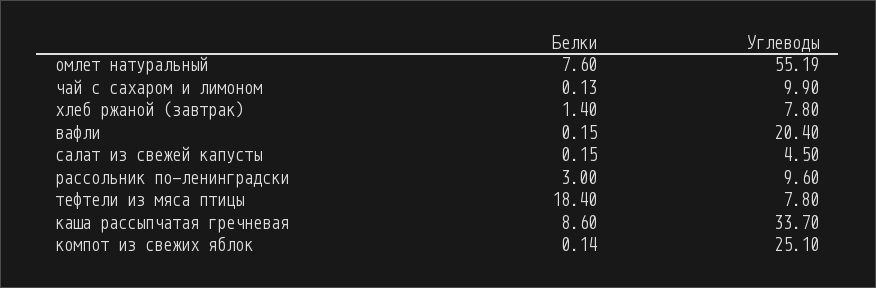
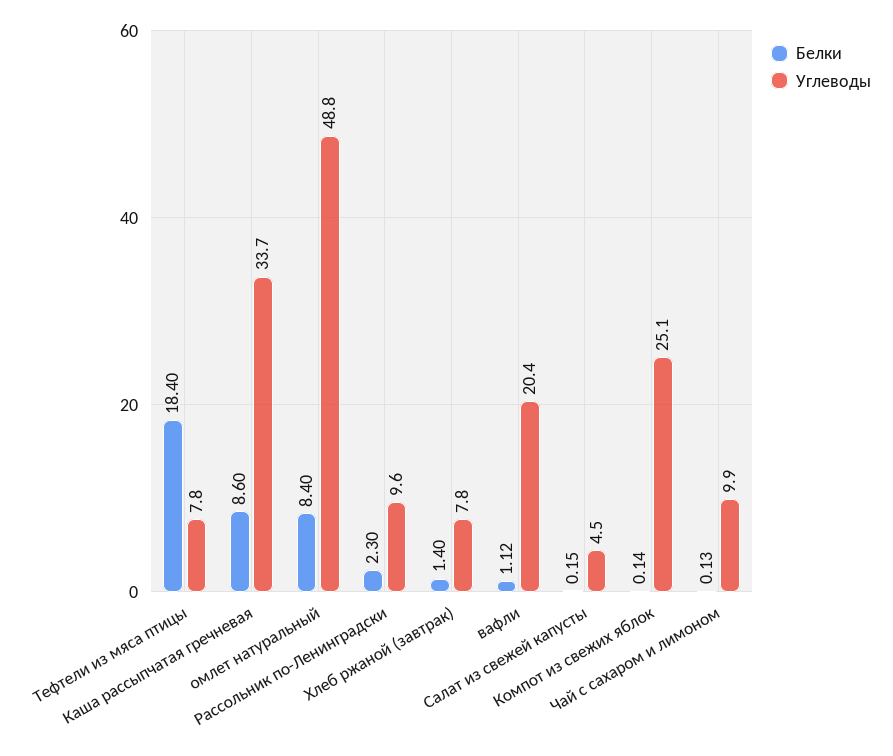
Белки, омлет натуральный: 7.6 -> 8.4
Углеводы, омлет натуральный: 55.19 -> 48.8
Белки, вафли: 0.15 -> 1.12
Белки, рассольник по-ленинградски: 3 -> 2.3

